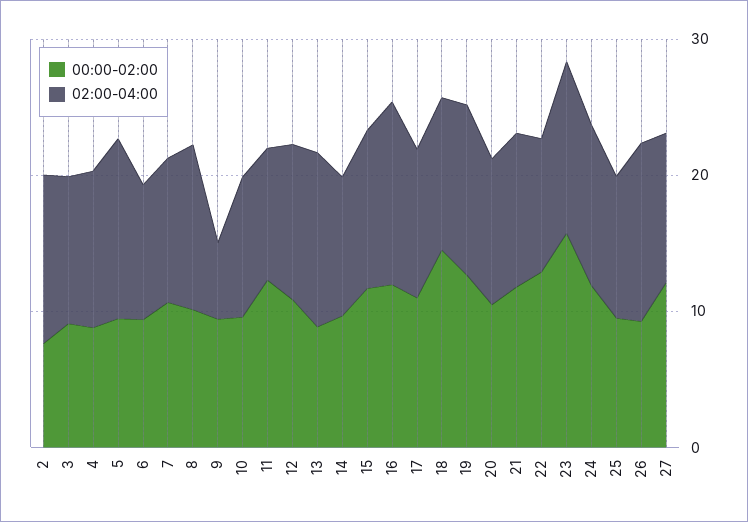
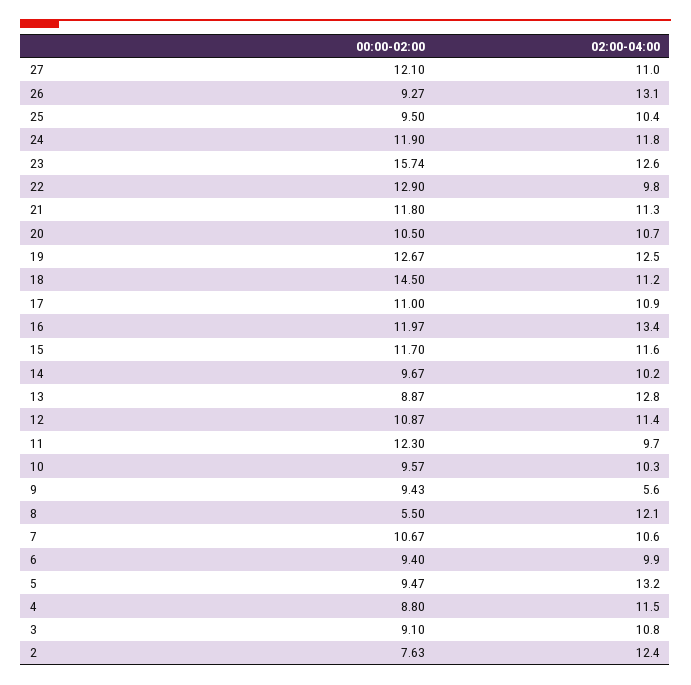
00:00-02:00, 8: 10 -> 5.5

